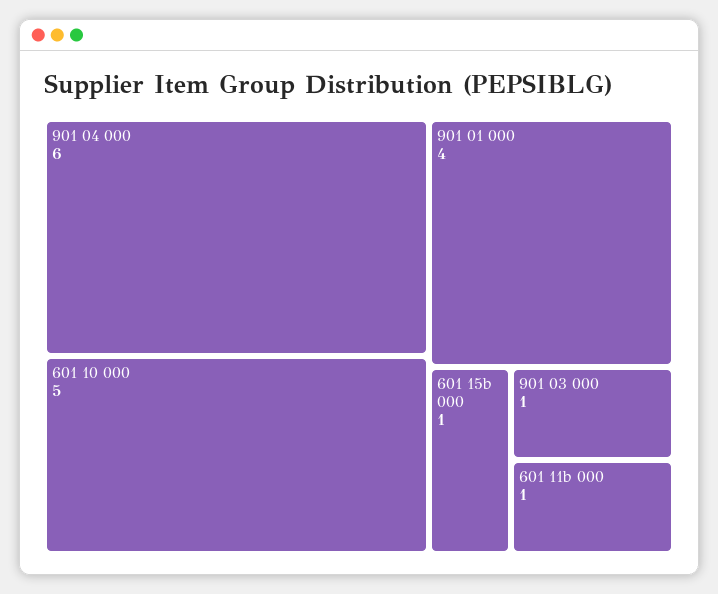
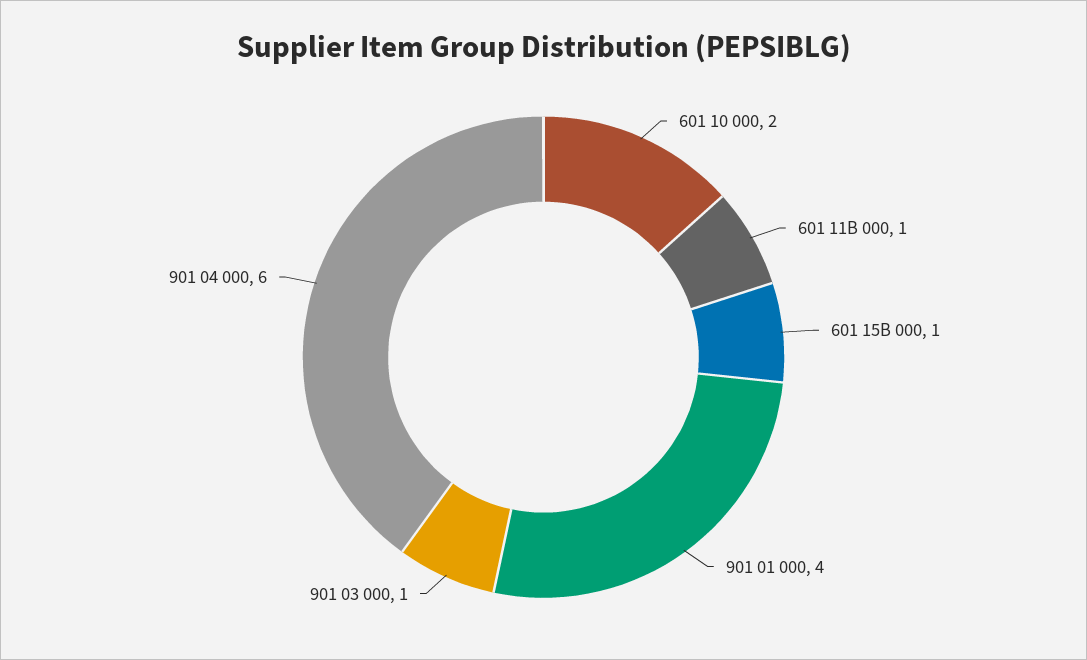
601 10 000: 5 -> 2

